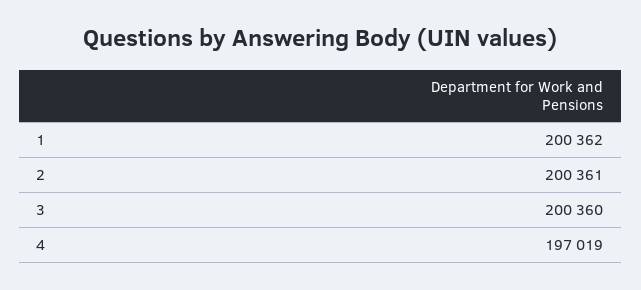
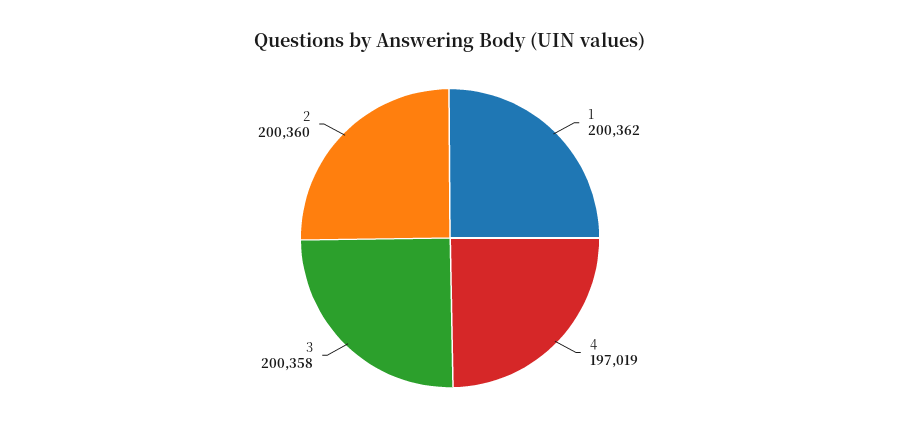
2: 200361 -> 200360
3: 200360 -> 200358

